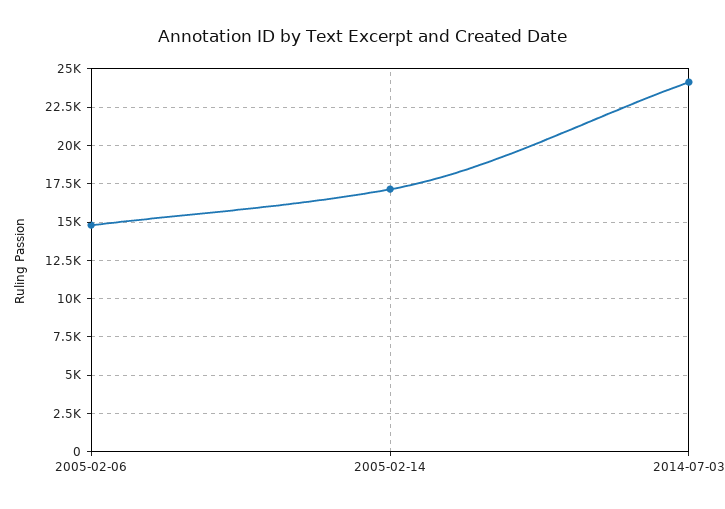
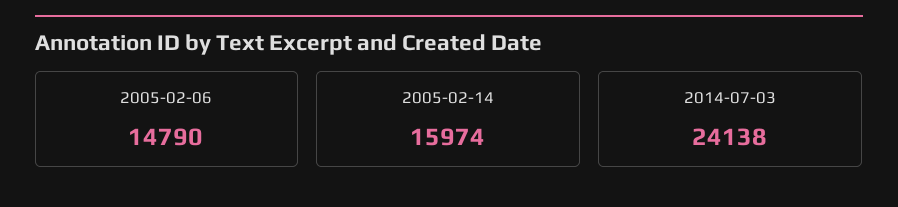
2005-02-14: 17000 -> 15974

